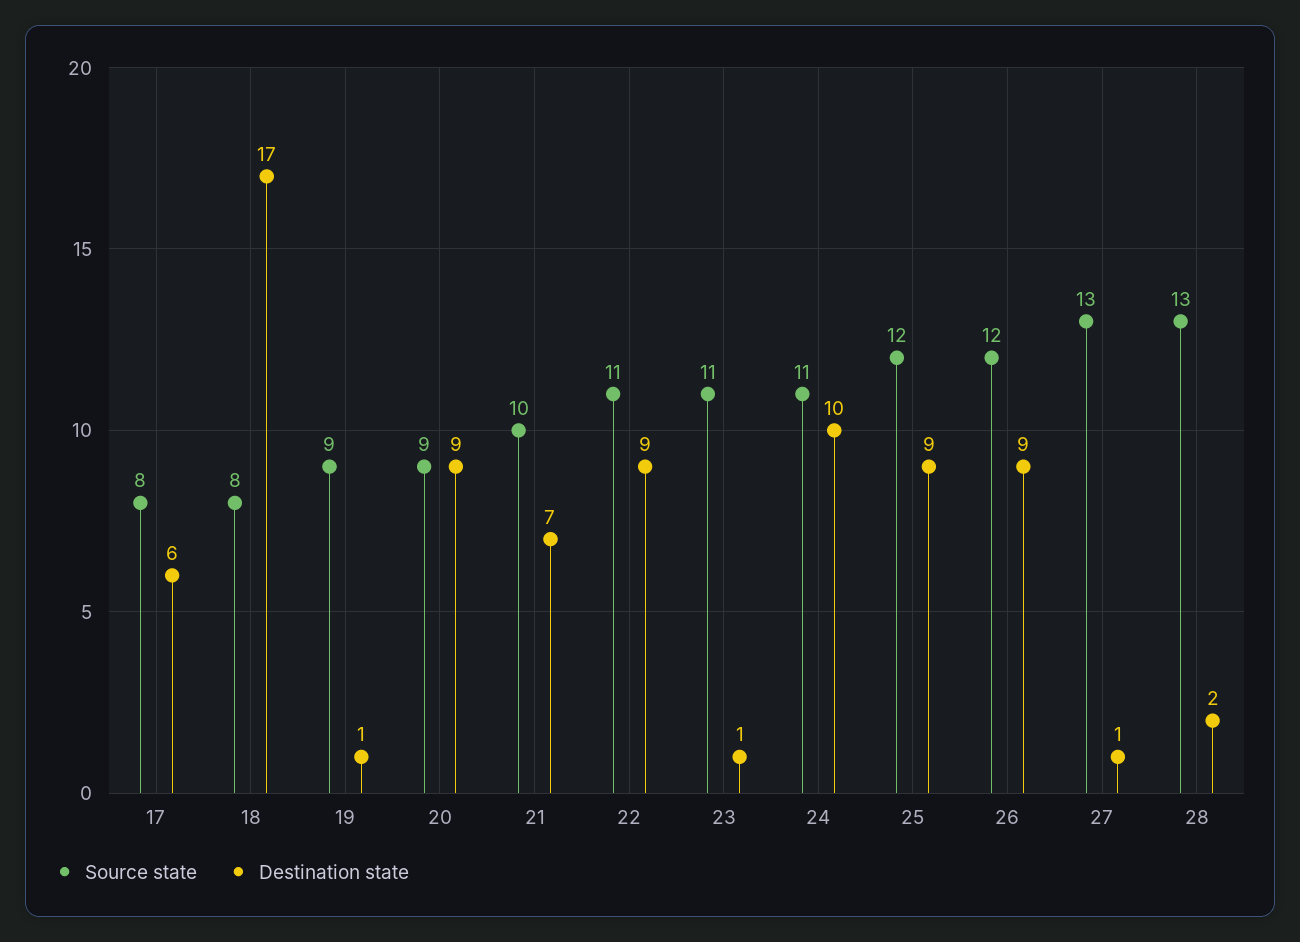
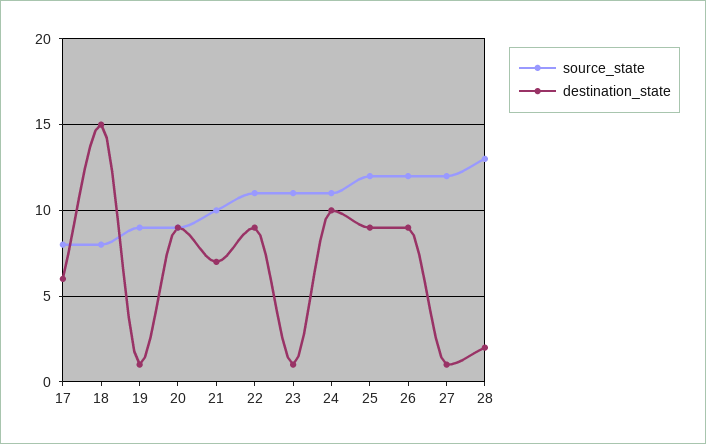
Destination state, 18: 17 -> 15
Source state, 27: 13 -> 12

